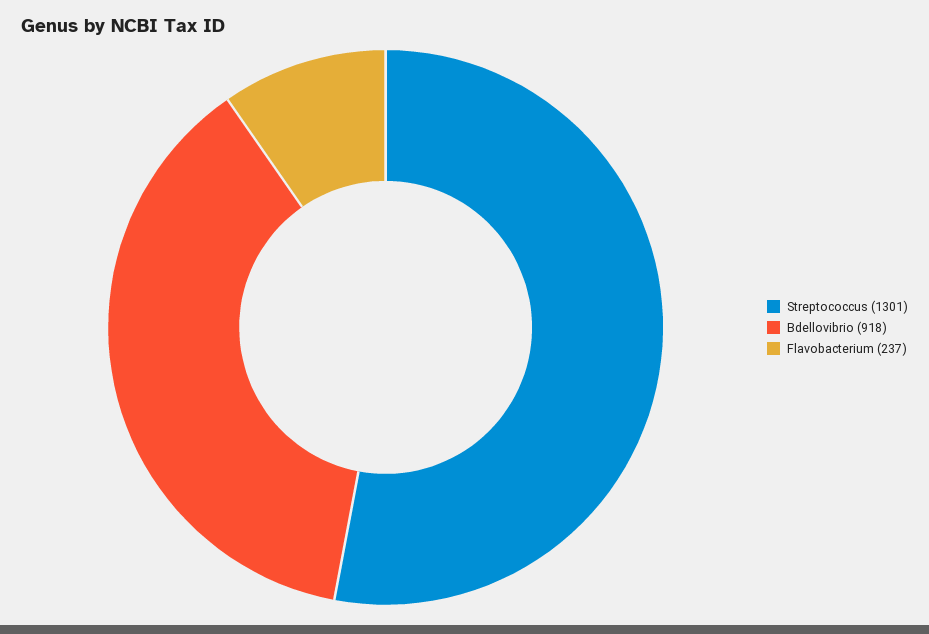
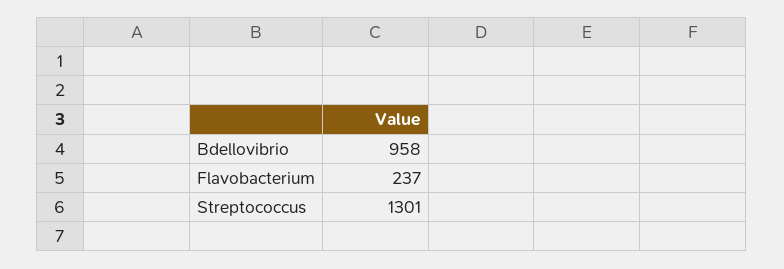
Bdellovibrio: 918 -> 958

